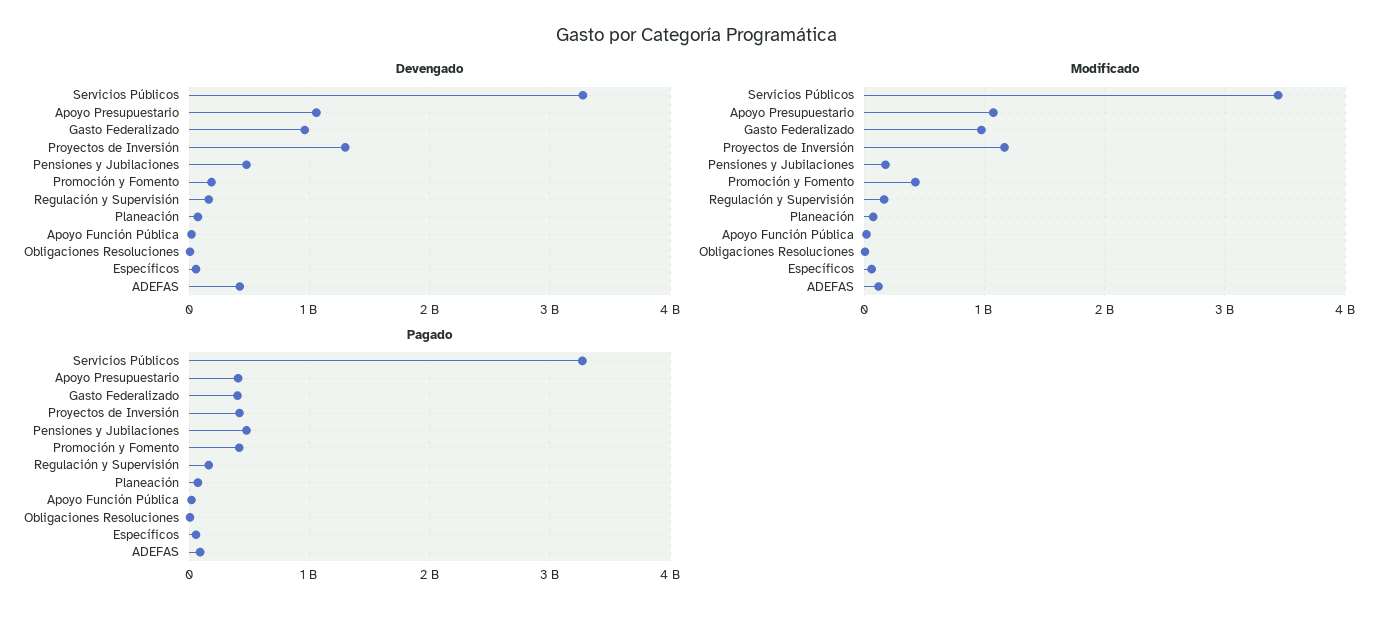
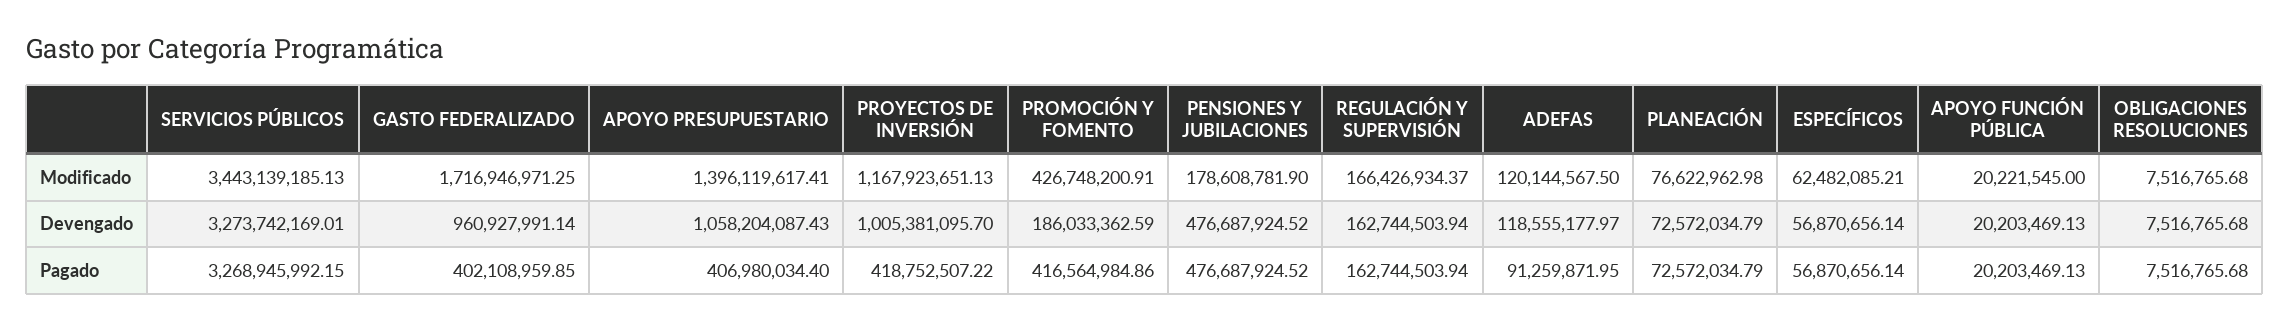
Devengado, Proyectos de Inversión: 1300000000 -> 1005381095.7
Devengado, ADEFAS: 400000000 -> 118555177.97
Modificado, Apoyo Presupuestario: 1100000000 -> 1396119617.41
Modificado, Gasto Federalizado: 1000000000 -> 1716946971.25

